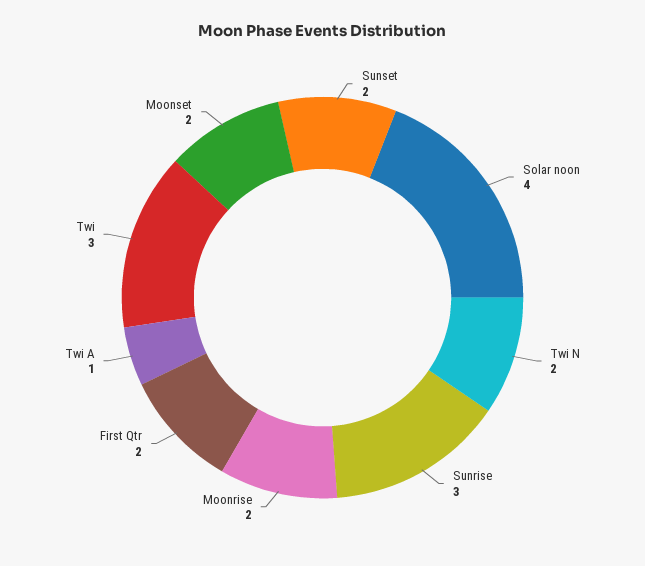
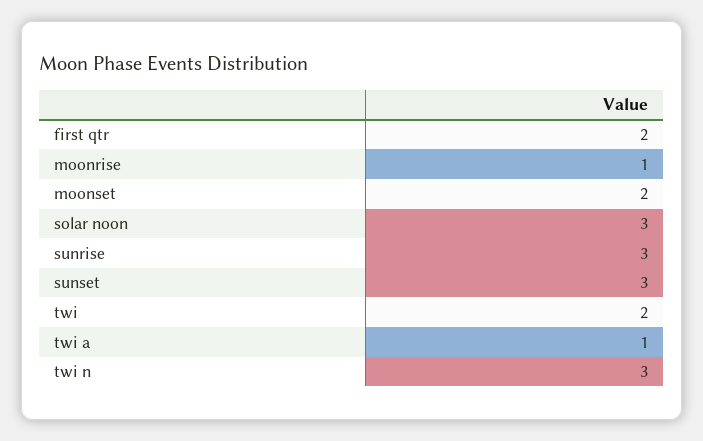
Sunset: 2 -> 3
Solar noon: 4 -> 3
Twi N: 2 -> 3
Moonrise: 2 -> 1
Twi: 3 -> 2

